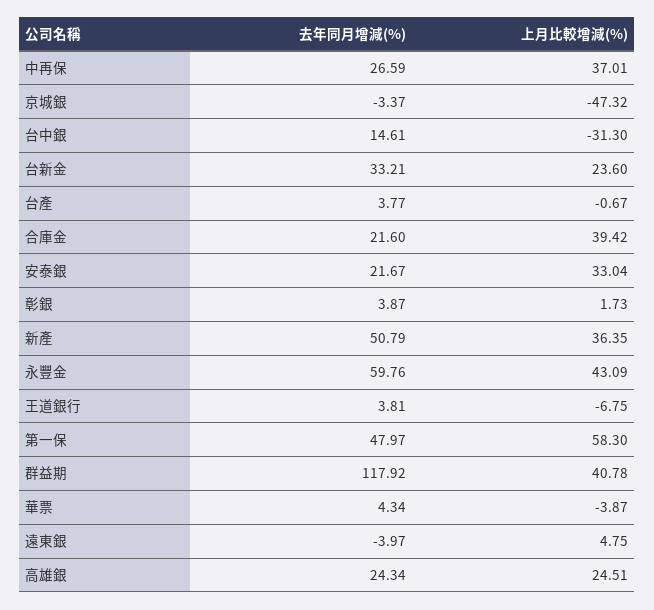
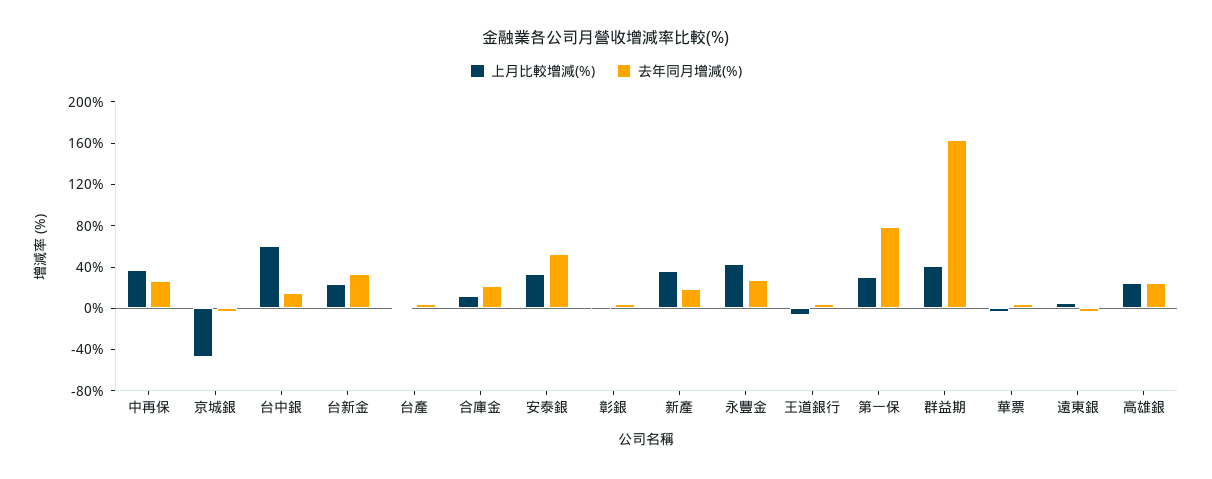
上月比較增減(%), 台中銀: -31.3 -> 60
上月比較增減(%), 合庫金: 39.42 -> 10
去年同月增減(%), 安泰銀: 21.67 -> 50
去年同月增減(%), 新產: 50.79 -> 20
去年同月增減(%), 永豐金: 59.76 -> 30
去年同月增減(%), 第一保: 47.97 -> 80
上月比較增減(%), 第一保: 58.3 -> 30
去年同月增減(%), 群益期: 117.92 -> 160

